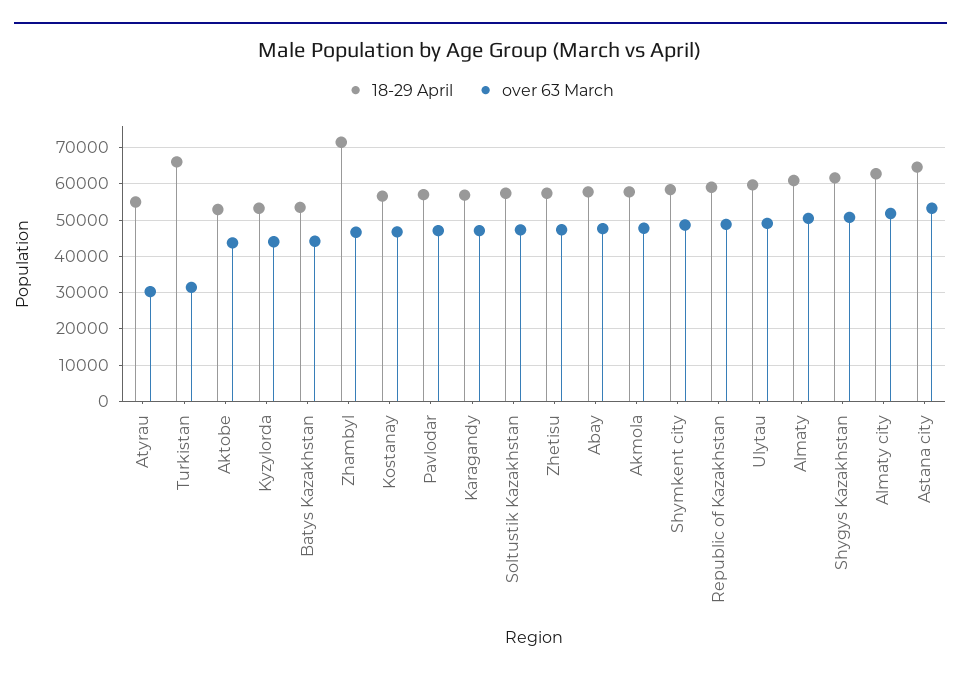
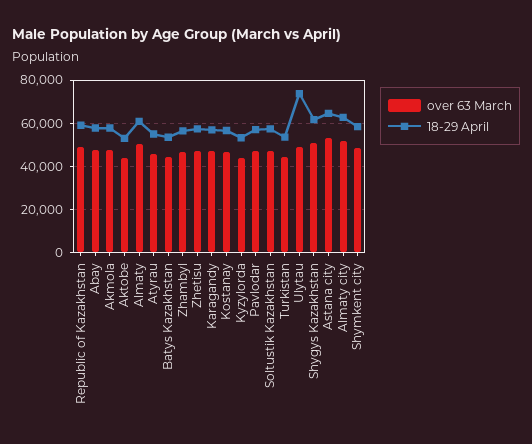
over 63 March, Atyrau: 30000 -> 45000
18-29 April, Turkistan: 66000 -> 55000
over 63 March, Turkistan: 32000 -> 45000
18-29 April, Zhambyl: 72000 -> 55000
18-29 April, Ulytau: 60000 -> 75000

